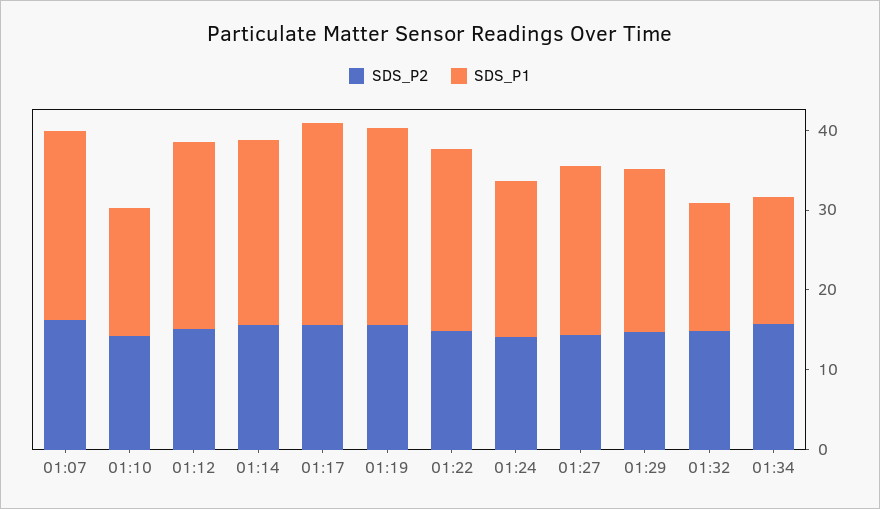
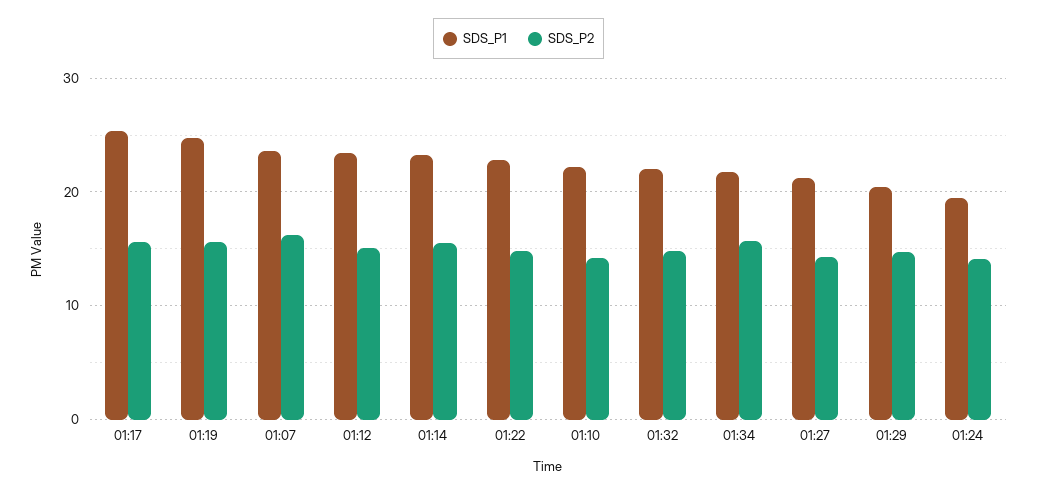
SDS_P1, 01:10: 16 -> 22
SDS_P1, 01:32: 16 -> 22
SDS_P1, 01:34: 16 -> 22

